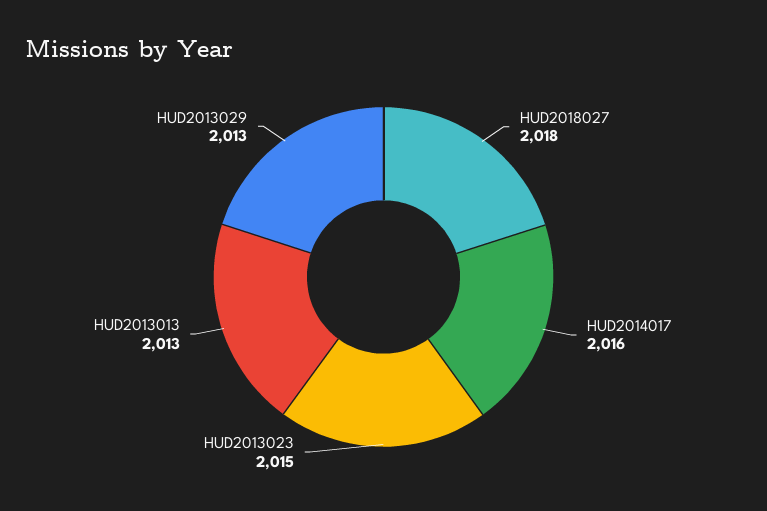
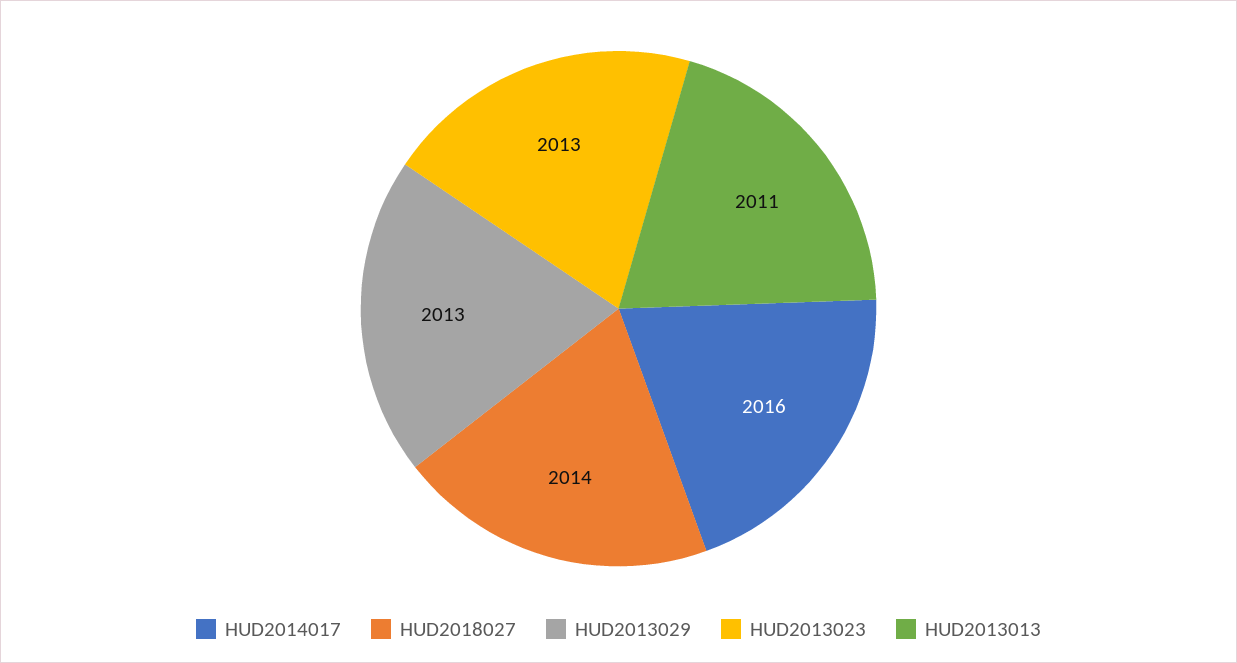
HUD2018027: 2018 -> 2014
HUD2013023: 2015 -> 2013
HUD2013013: 2013 -> 2011

